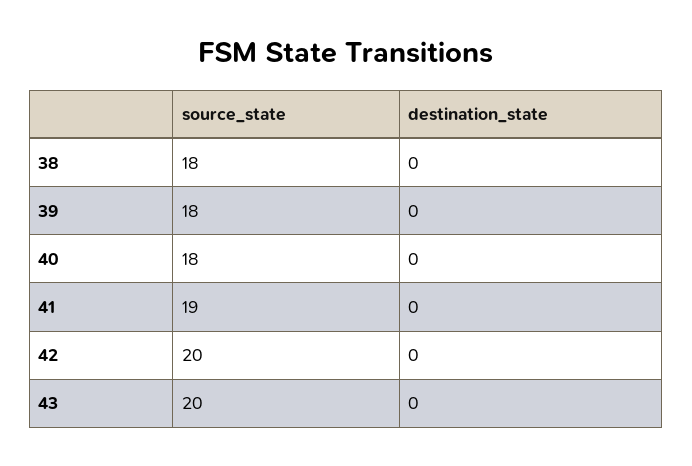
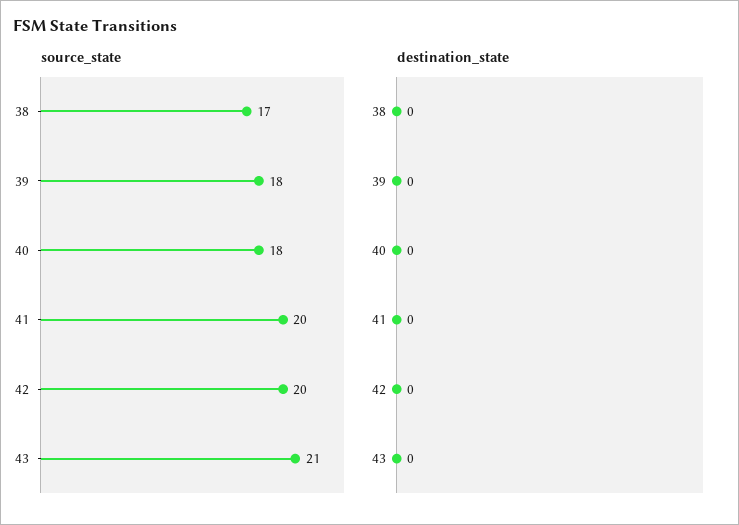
source_state, 38: 18 -> 17
source_state, 41: 19 -> 20
source_state, 43: 20 -> 21

